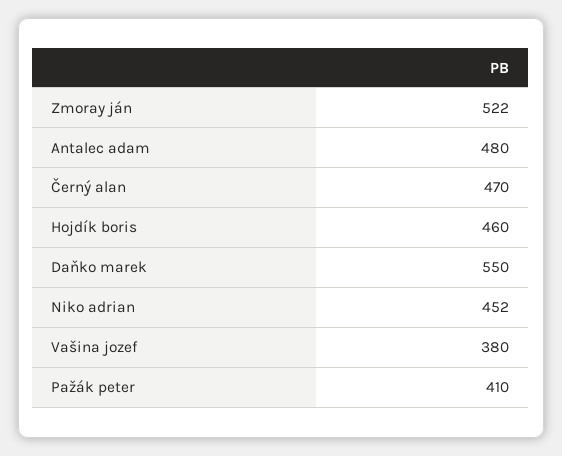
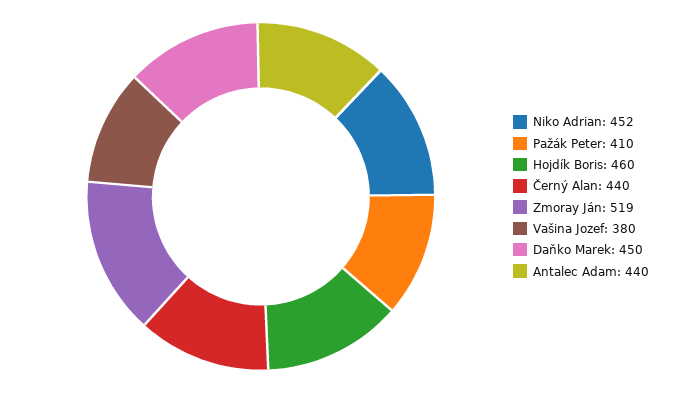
Zmoray ján: 522 -> 519
Antalec adam: 480 -> 440
Černý alan: 470 -> 440
Daňko marek: 550 -> 450

